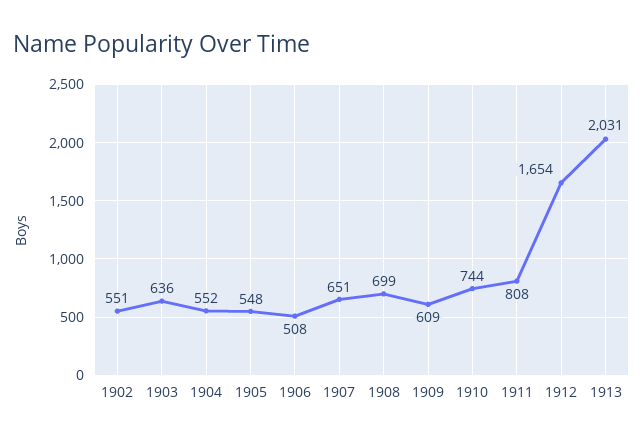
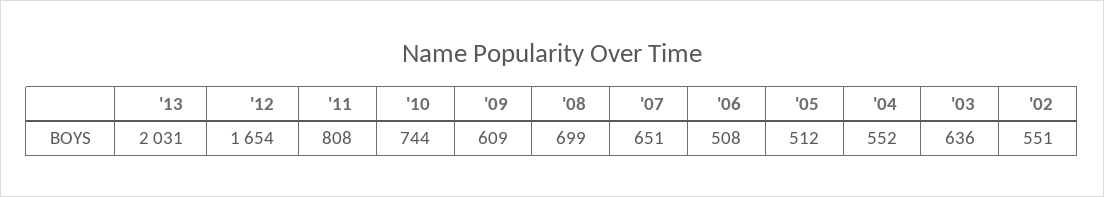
1905: 548 -> 512

